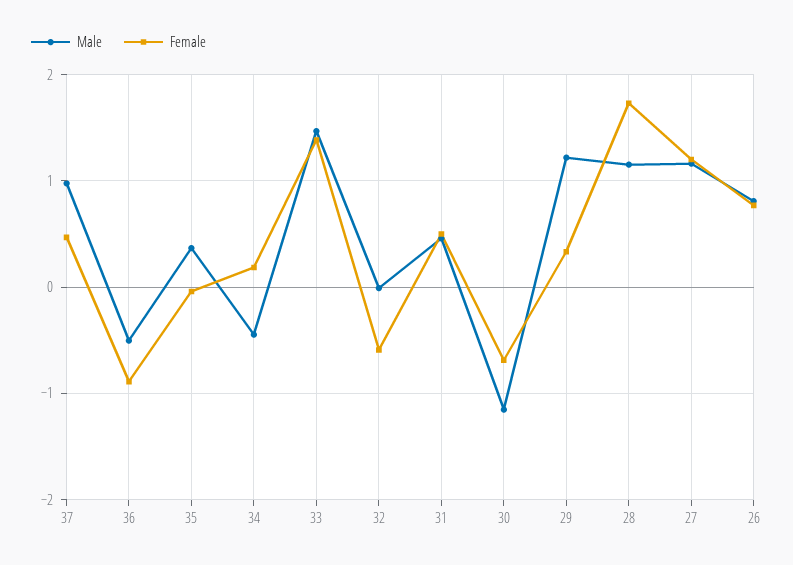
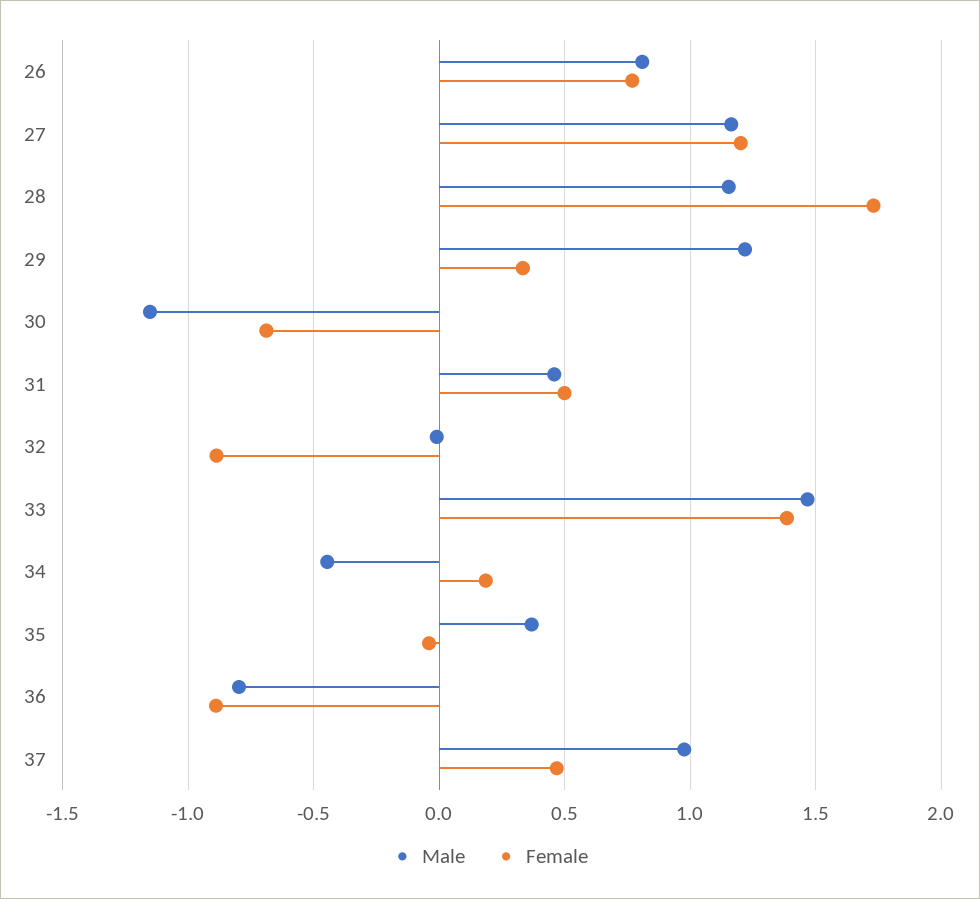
Male, 36: -0.5 -> -0.8
Female, 32: -0.6 -> -0.9

